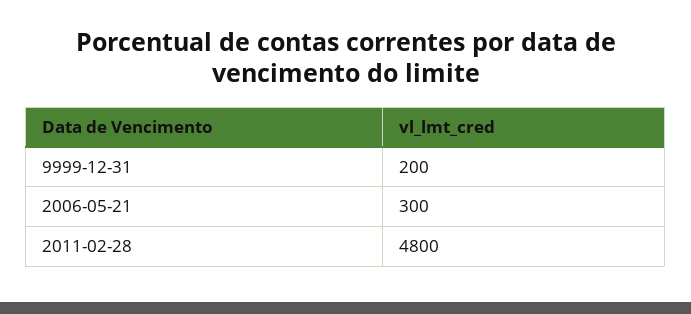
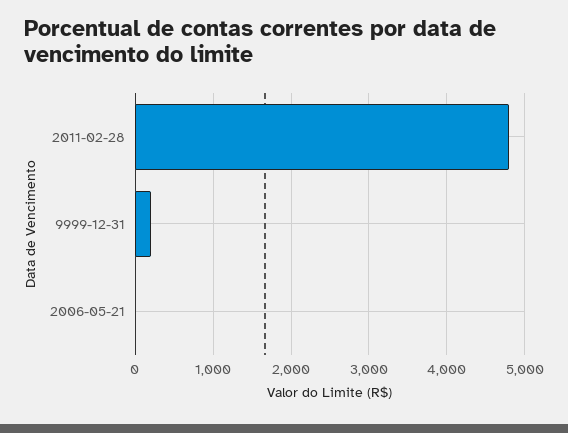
2006-05-21: 300 -> 0

